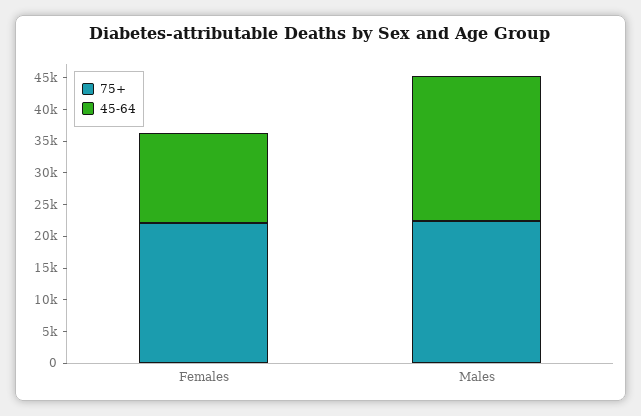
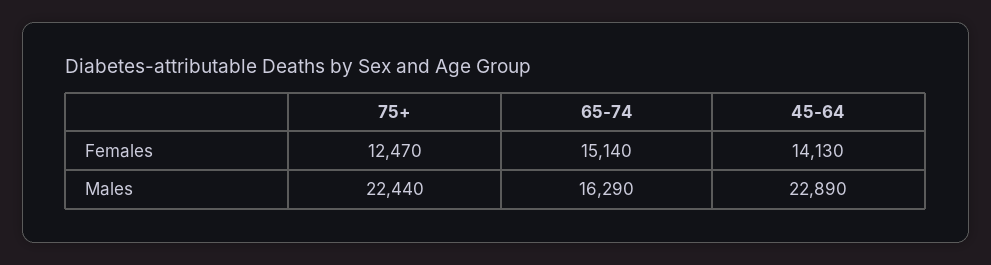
75+, Females: 22500 -> 12470
65-74, Females: none -> 15140
65-74, Males: none -> 16290

